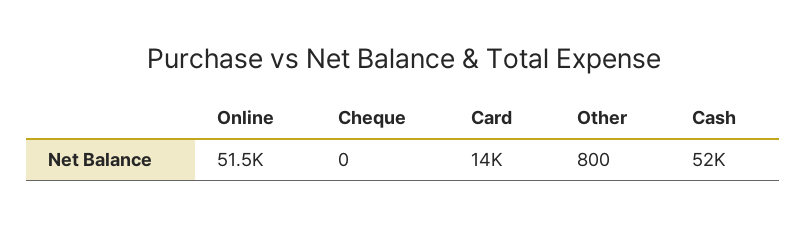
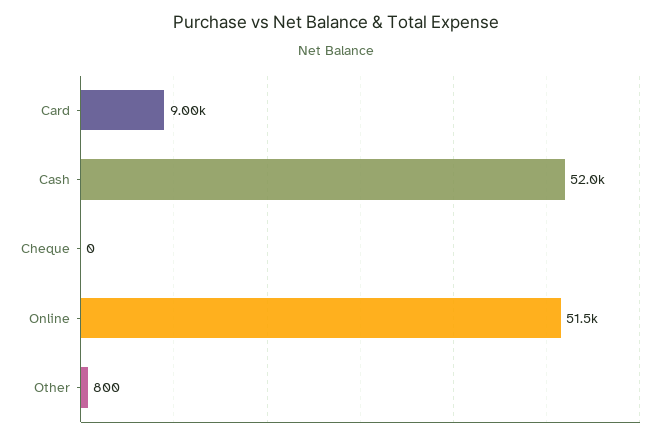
Card: 14000 -> 9000

